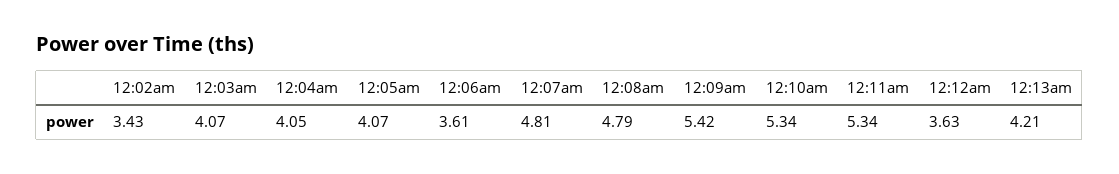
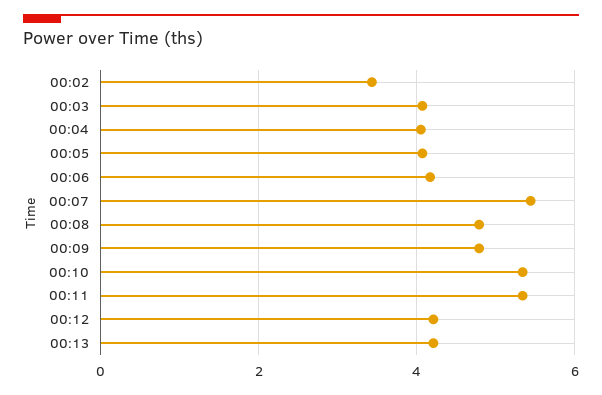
12:06am: 3.61 -> 4.2
12:07am: 4.81 -> 5.4
12:09am: 5.42 -> 4.8
12:12am: 3.63 -> 4.2

